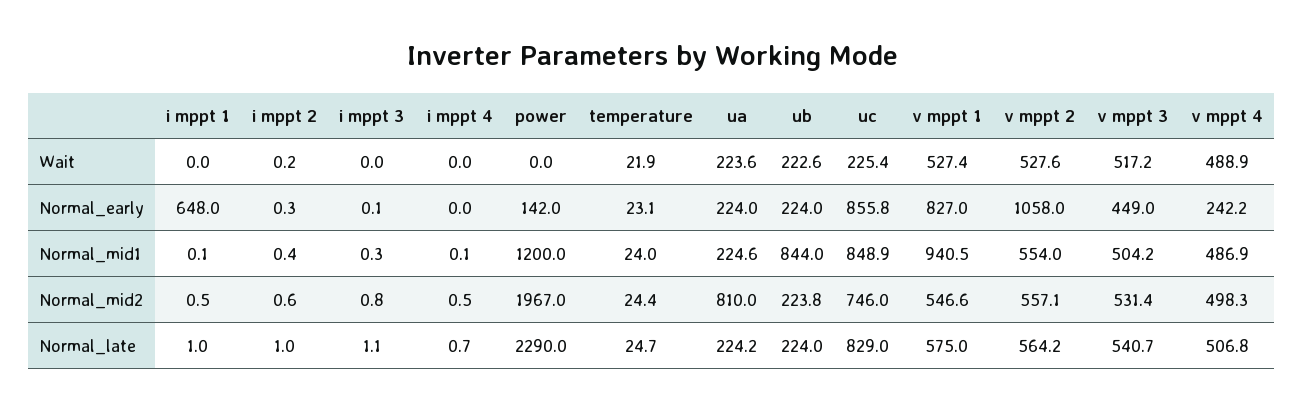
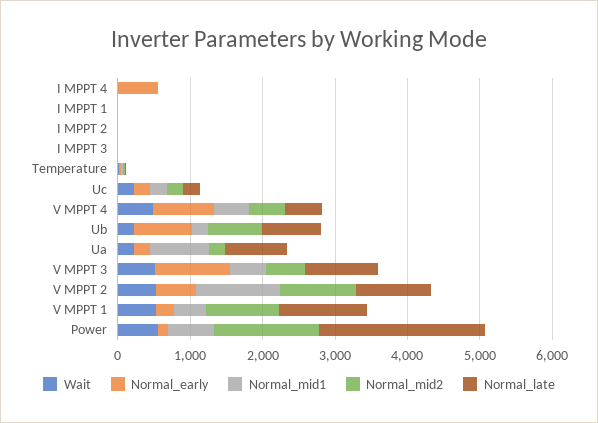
Wait, power: 0 -> 600
Normal_early, i mppt 1: 648 -> 0
Normal_early, i mppt 4: 0 -> 600
Normal_early, ub: 224 -> 800
Normal_early, uc: 855.8 -> 200
Normal_early, v mppt 1: 827 -> 200
Normal_early, v mppt 2: 1058 -> 600
Normal_early, v mppt 3: 449 -> 1000
Normal_early, v mppt 4: 242.2 -> 800
Normal_mid1, power: 1200 -> 600
Normal_mid1, ua: 224.6 -> 800
Normal_mid1, ub: 844 -> 200
Normal_mid1, uc: 848.9 -> 200
Normal_mid1, v mppt 1: 940.5 -> 400
Normal_mid1, v mppt 2: 554 -> 1200
Normal_mid2, power: 1967 -> 1400
Normal_mid2, ua: 810 -> 200
Normal_mid2, ub: 223.8 -> 800
Normal_mid2, uc: 746 -> 200
Normal_mid2, v mppt 1: 546.6 -> 1000
Normal_mid2, v mppt 2: 557.1 -> 1000
Normal_late, ua: 224.2 -> 800
Normal_late, ub: 224 -> 800
Normal_late, uc: 829 -> 200
Normal_late, v mppt 1: 575 -> 1200
Normal_late, v mppt 2: 564.2 -> 1000
Normal_late, v mppt 3: 540.7 -> 1000

